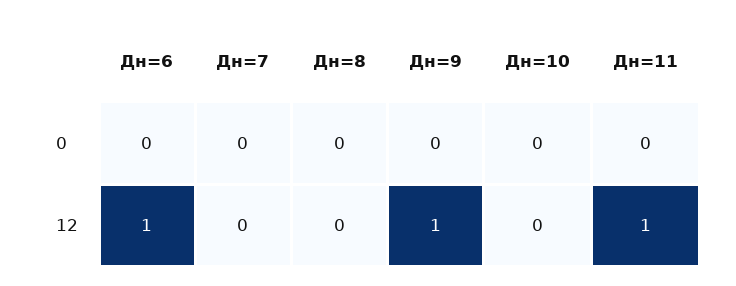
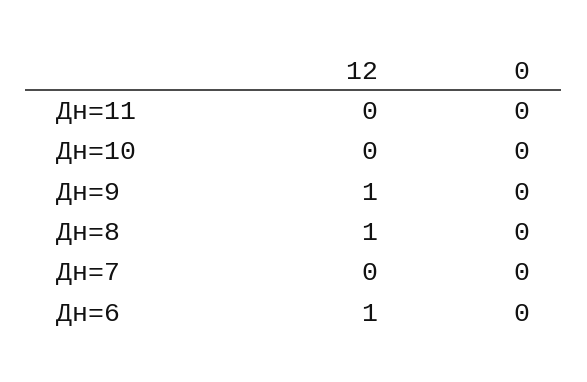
Дн=8, 12: 0 -> 1
Дн=11, 12: 1 -> 0

